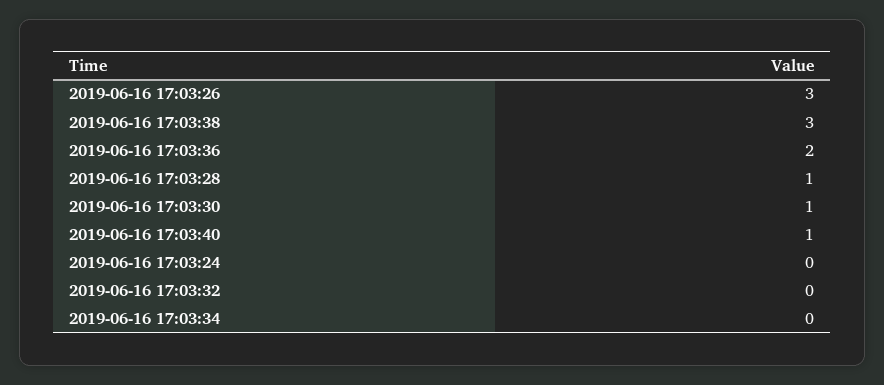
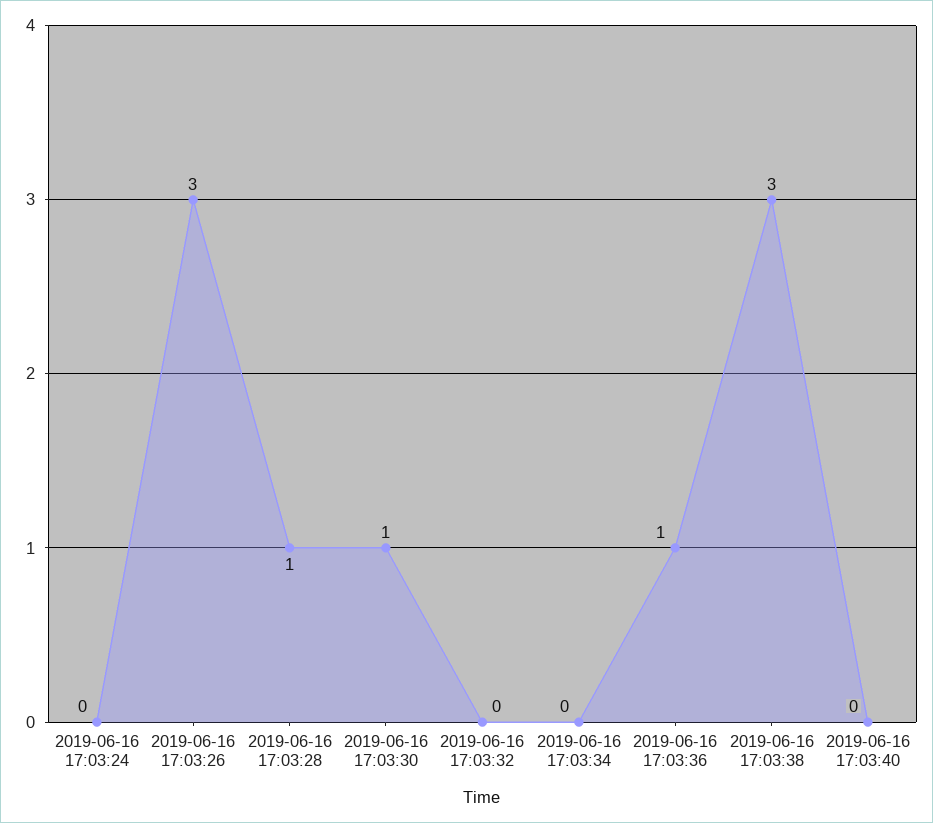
2019-06-16 17:03:36: 2 -> 1
2019-06-16 17:03:40: 1 -> 0

